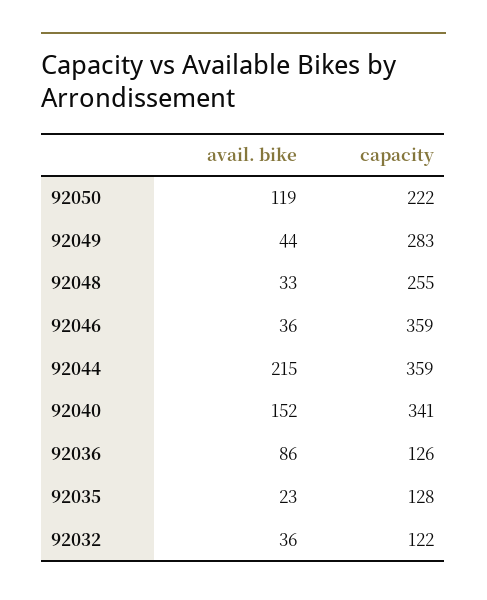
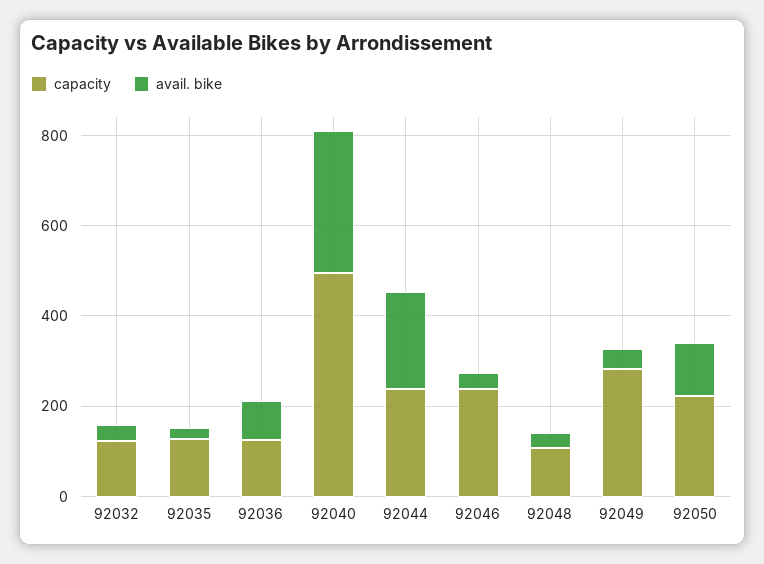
capacity, 92048: 255 -> 100
capacity, 92046: 359 -> 250
capacity, 92044: 359 -> 250
avail. bike, 92040: 152 -> 300
capacity, 92040: 341 -> 500

